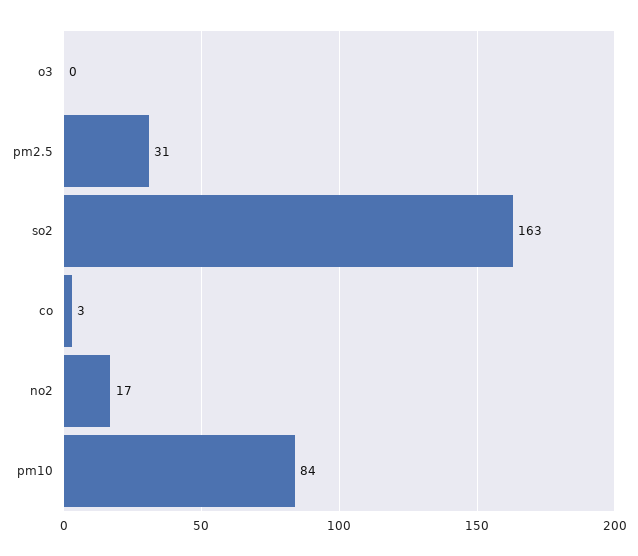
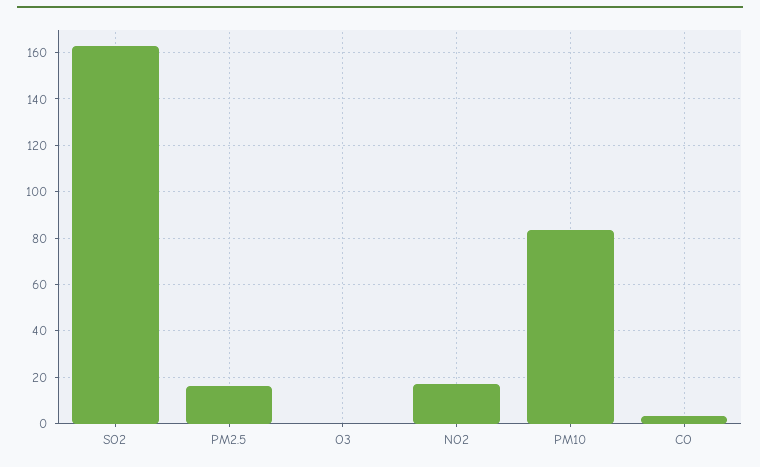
pm2.5: 31 -> 15

